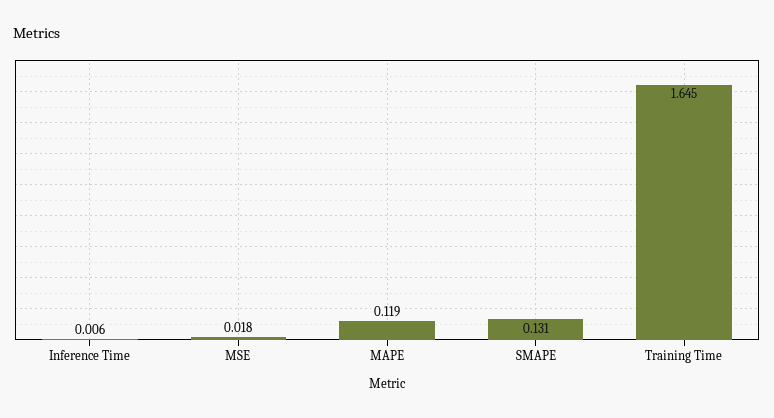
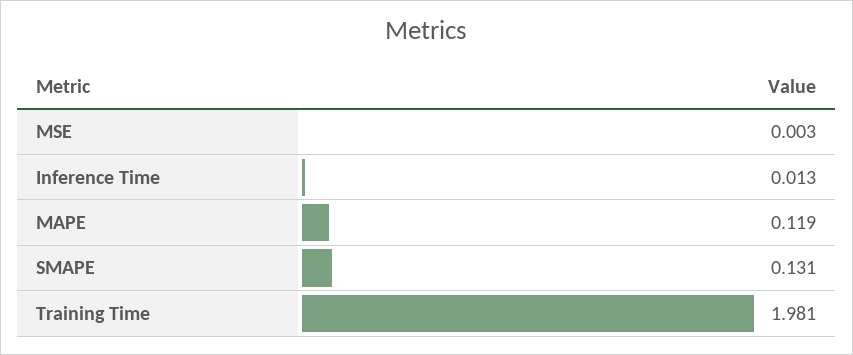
Inference Time: 0.006 -> 0.013
MSE: 0.018 -> 0.003
Training Time: 1.645 -> 1.981

